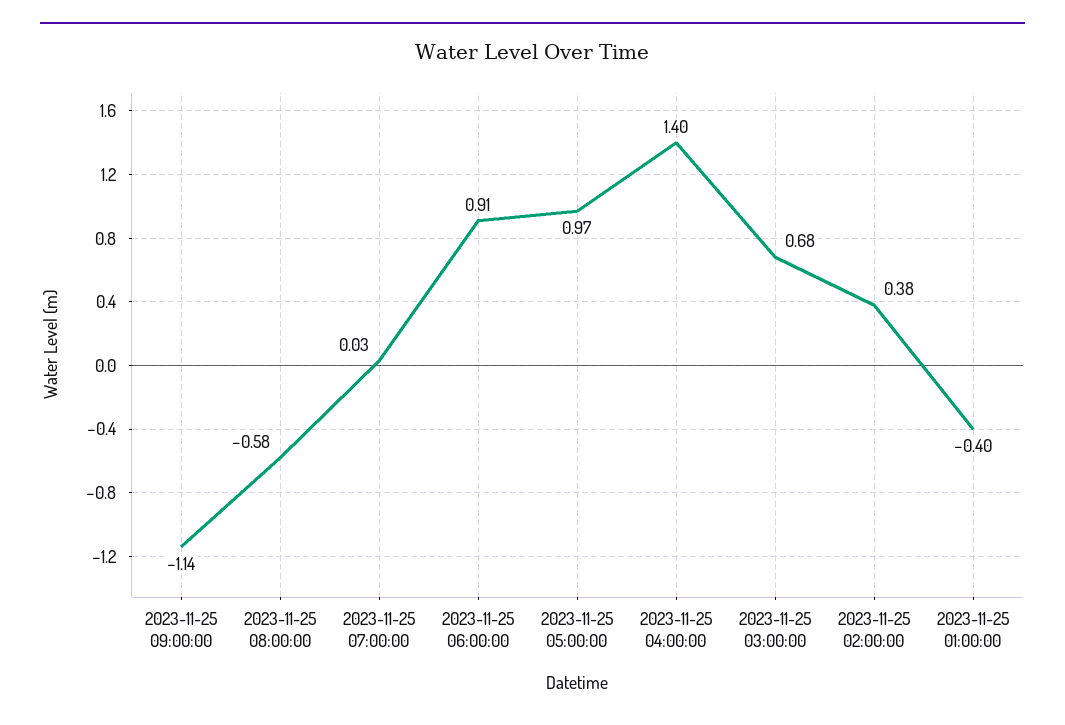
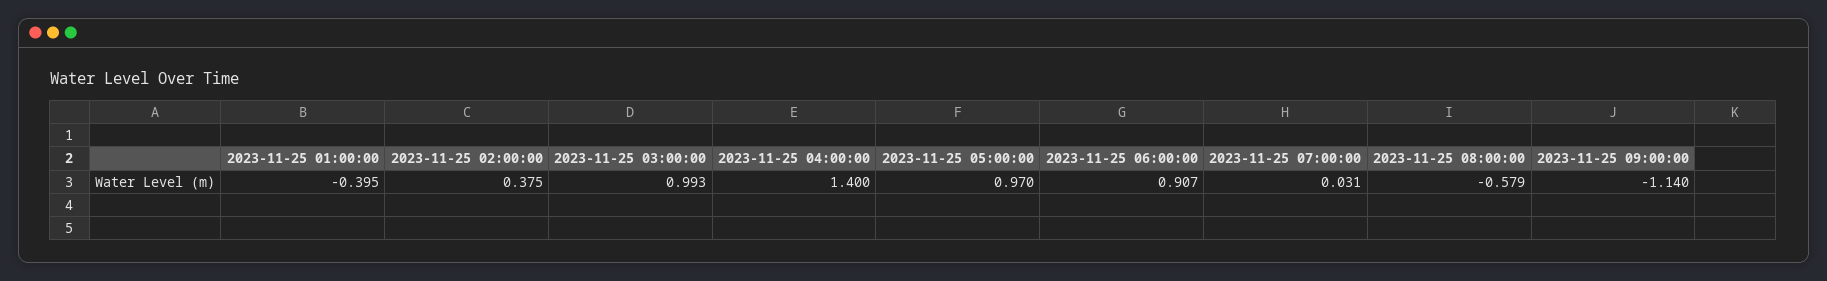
2023-11-25 03:00:00: 0.68 -> 0.993

